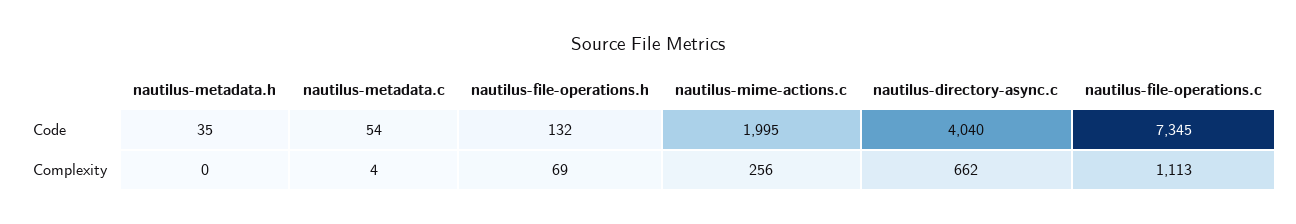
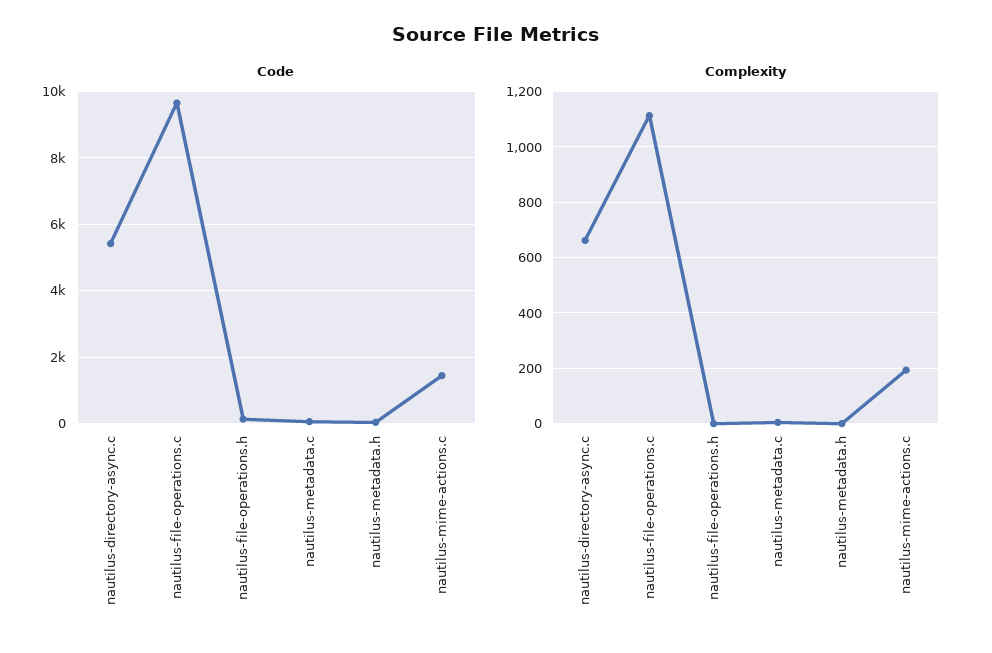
Code, nautilus-mime-actions.c: 1995 -> 1400
Code, nautilus-directory-async.c: 4040 -> 5400
Code, nautilus-file-operations.c: 7345 -> 9600
Complexity, nautilus-file-operations.h: 69 -> 0
Complexity, nautilus-mime-actions.c: 256 -> 200

